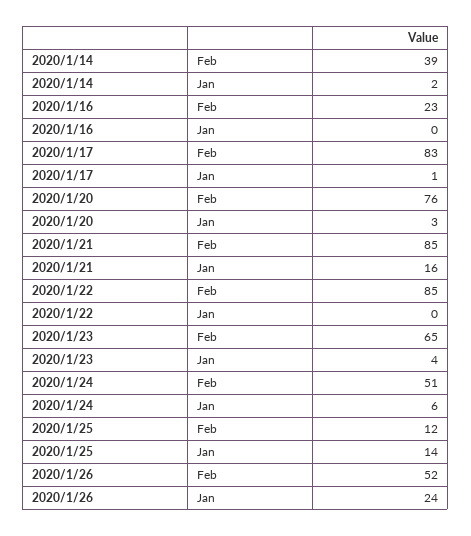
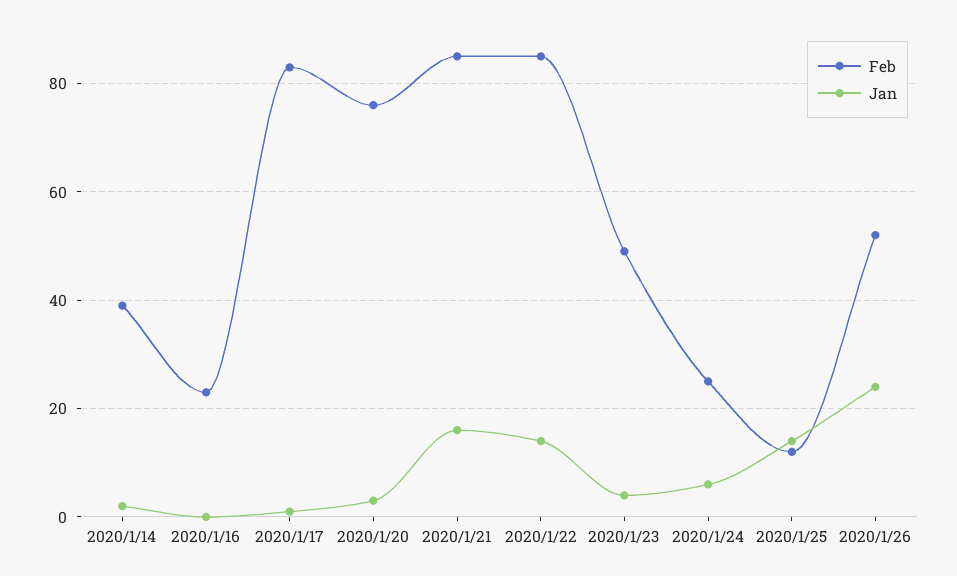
Jan, 2020/1/22: 0 -> 15
Feb, 2020/1/23: 65 -> 50
Feb, 2020/1/24: 51 -> 25

